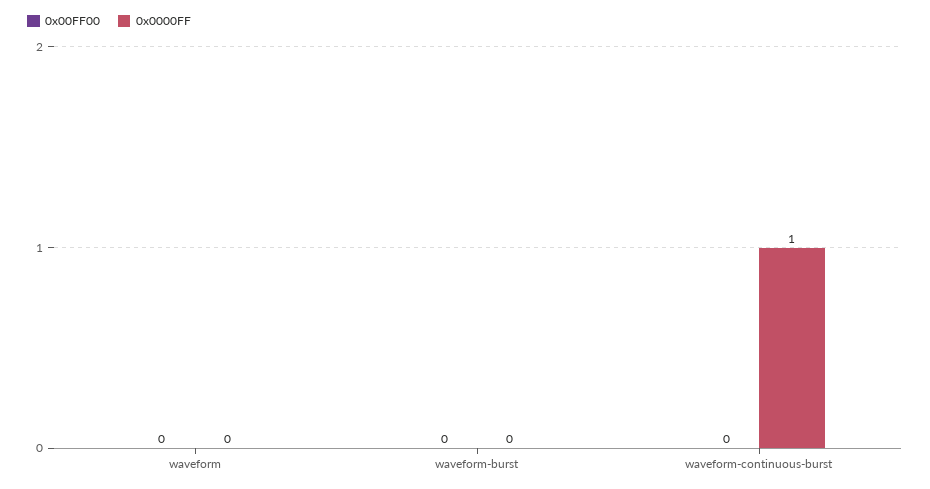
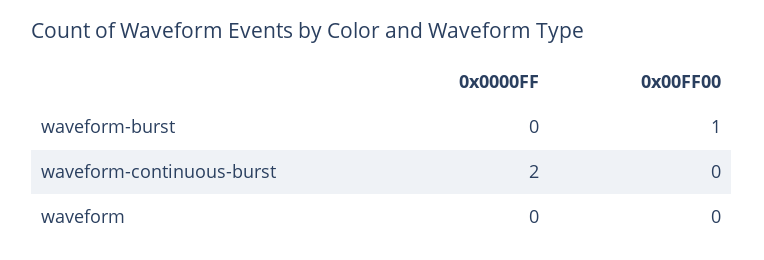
0x00FF00, waveform-burst: 0 -> 1
0x0000FF, waveform-continuous-burst: 1 -> 2

